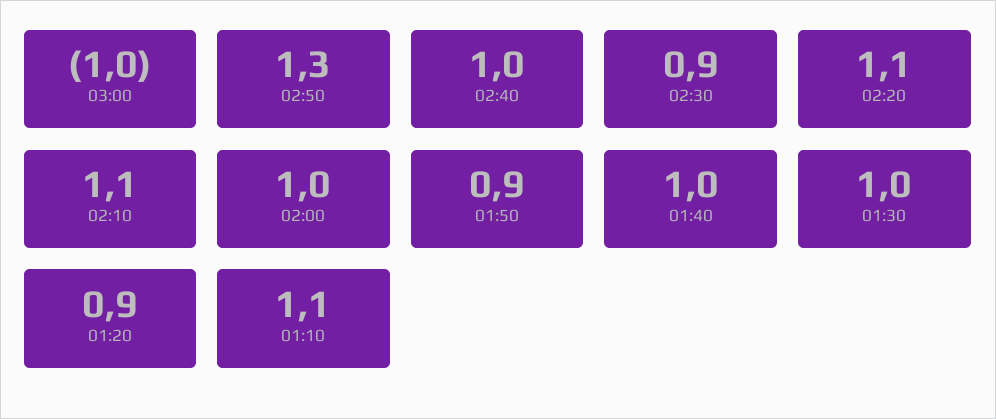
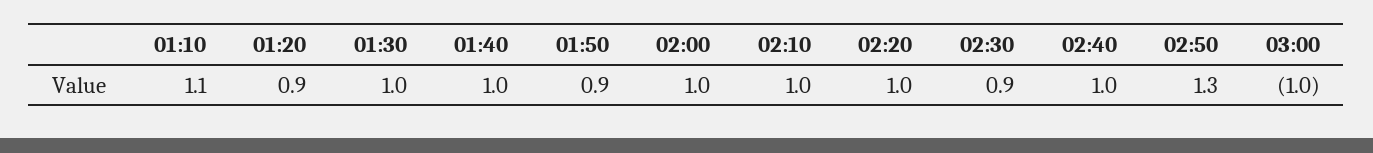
02:20: 1.1 -> 1
02:10: 1.1 -> 1

